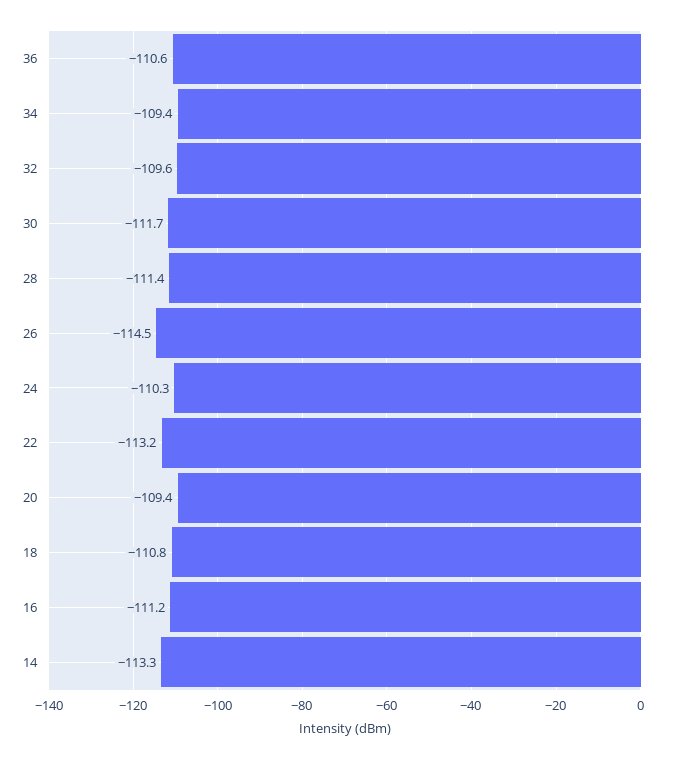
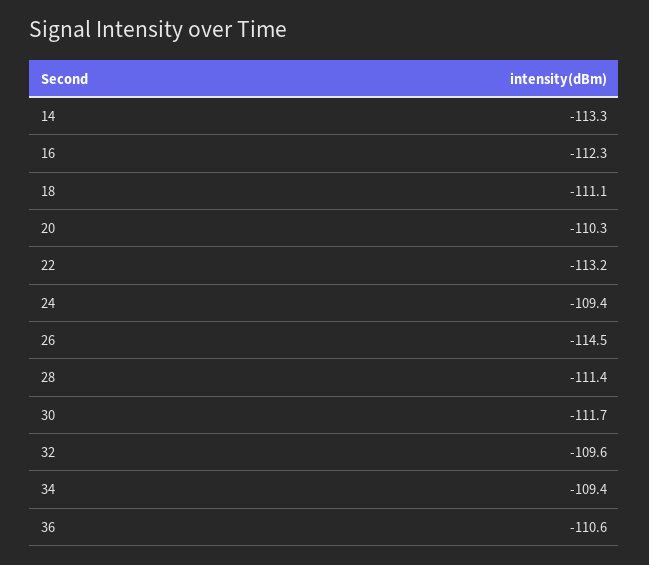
24: -110.3 -> -109.4
20: -109.4 -> -110.3
18: -110.8 -> -111.1
16: -111.2 -> -112.3

